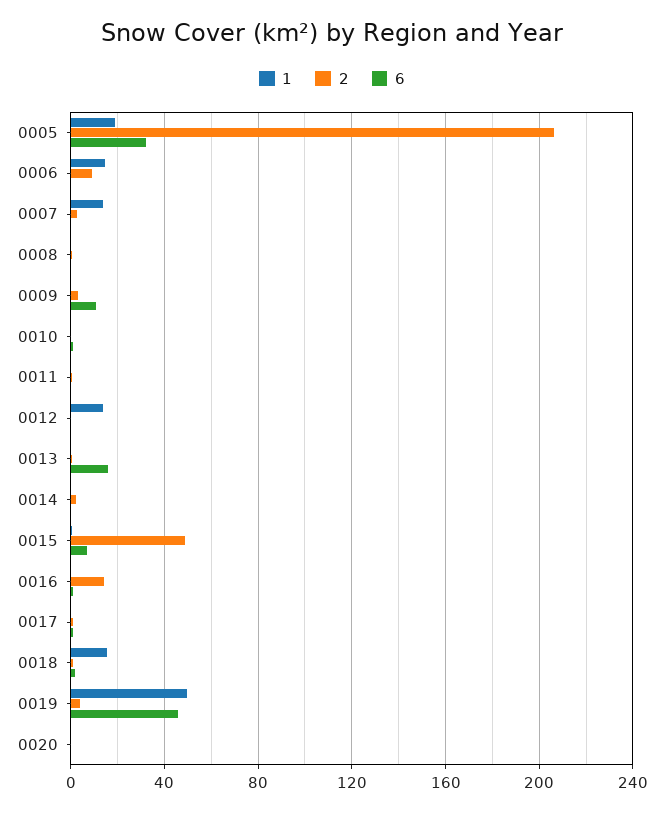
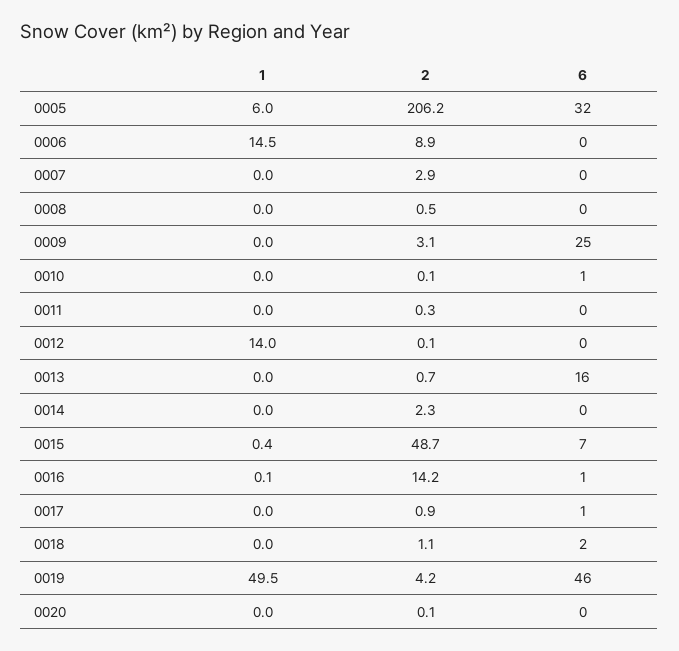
1, 0005: 20 -> 6
1, 0007: 15 -> 0
6, 0009: 10 -> 25
1, 0018: 15 -> 0

